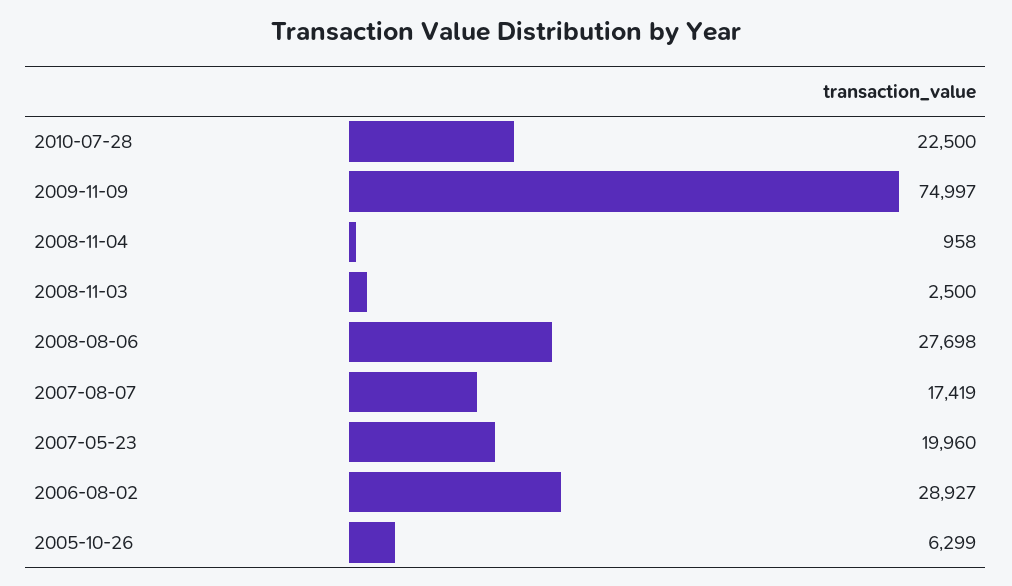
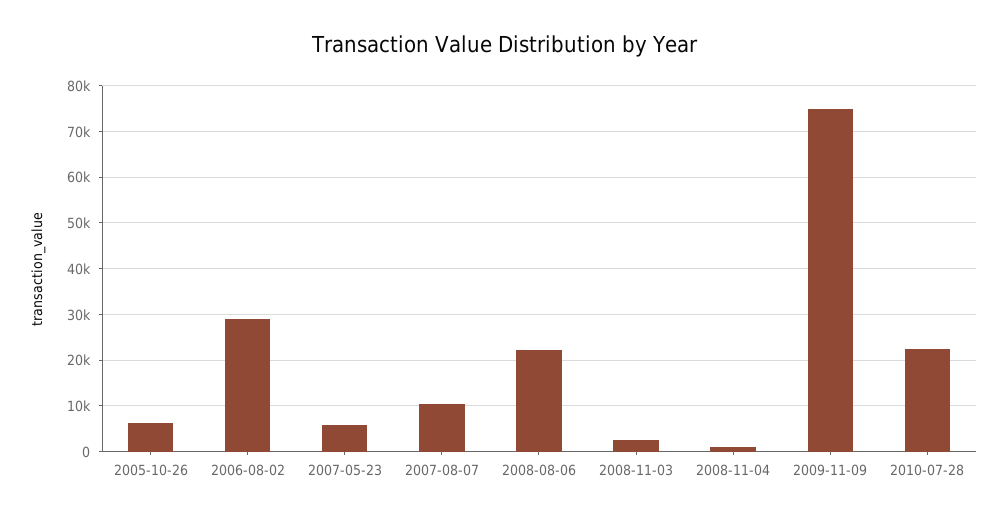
2008-08-06: 27698 -> 22000
2007-08-07: 17419 -> 10000
2007-05-23: 19960 -> 6000

